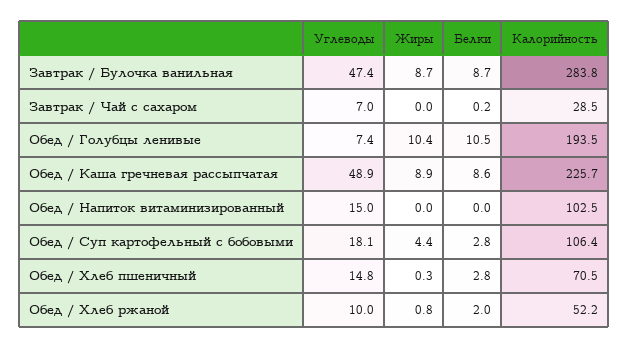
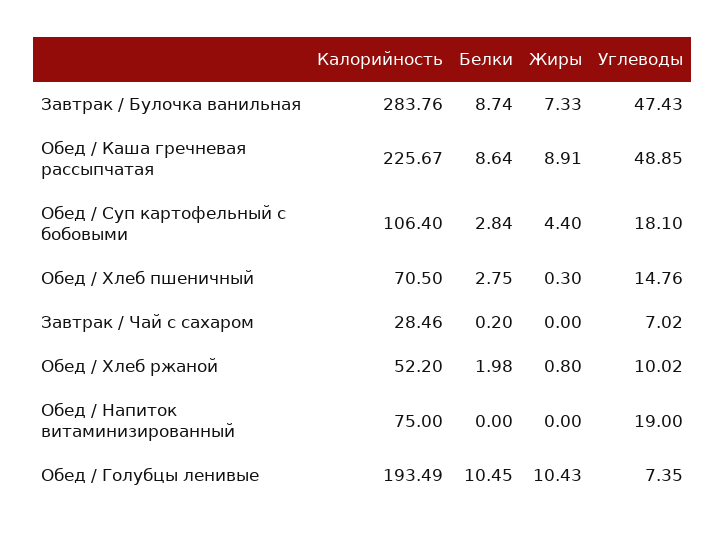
Жиры, Завтрак / Булочка ванильная: 8.7 -> 7.33
Углеводы, Обед / Напиток витаминизированный: 15 -> 19
Калорийность, Обед / Напиток витаминизированный: 102.5 -> 75

